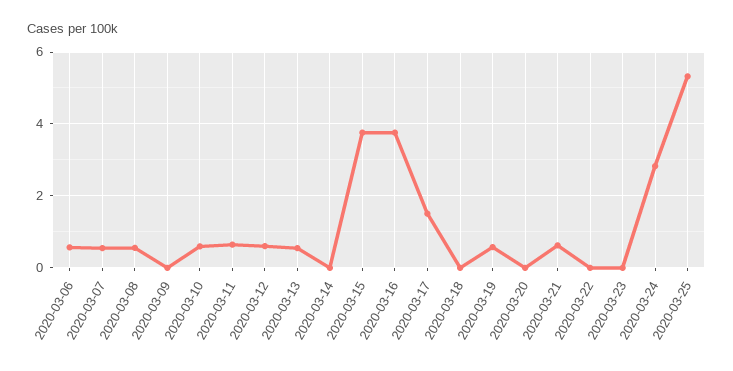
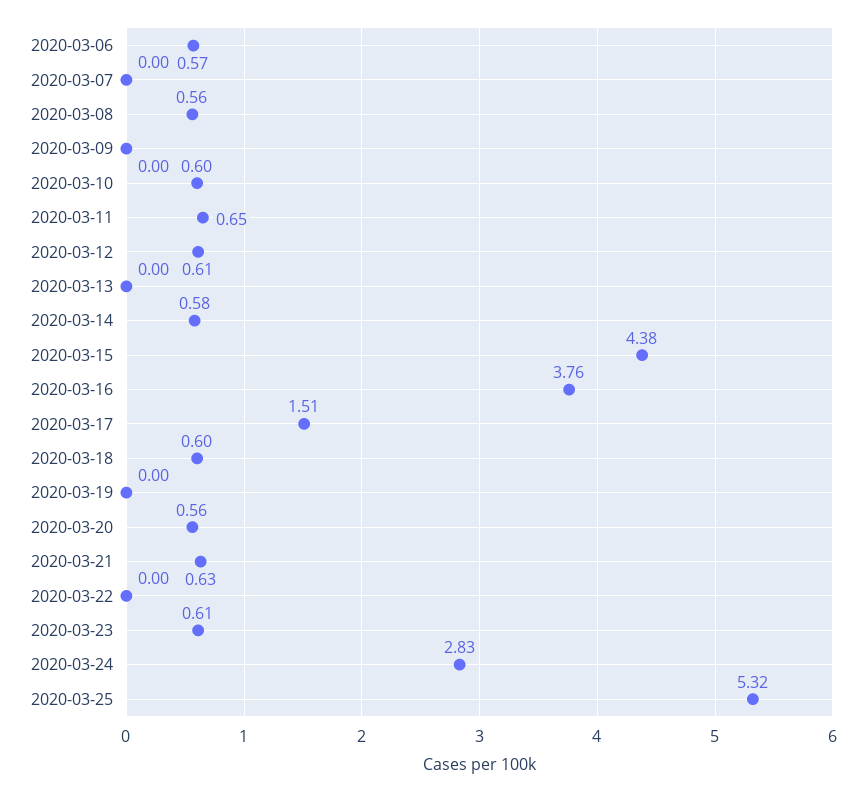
2020-03-07: 0.6 -> 0
2020-03-13: 0.6 -> 0
2020-03-14: 0 -> 0.58
2020-03-15: 3.8 -> 4.38
2020-03-18: 0 -> 0.6
2020-03-19: 0.6 -> 0
2020-03-20: 0 -> 0.56
2020-03-23: 0 -> 0.61

